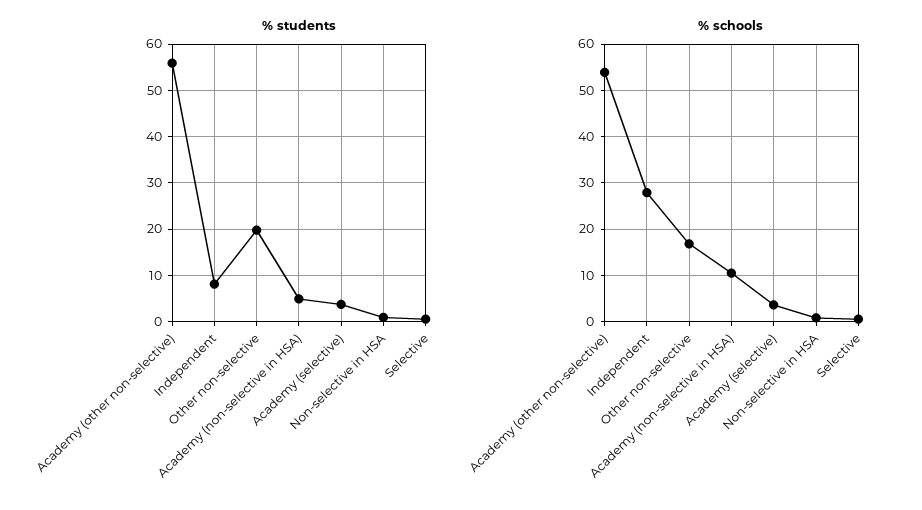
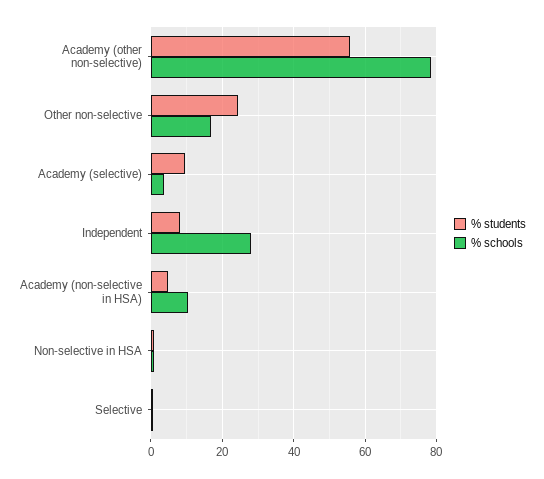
% students, Other non-selective: 20 -> 24
% students, Academy (selective): 4 -> 10
% schools, Academy (other non-selective): 54 -> 78

